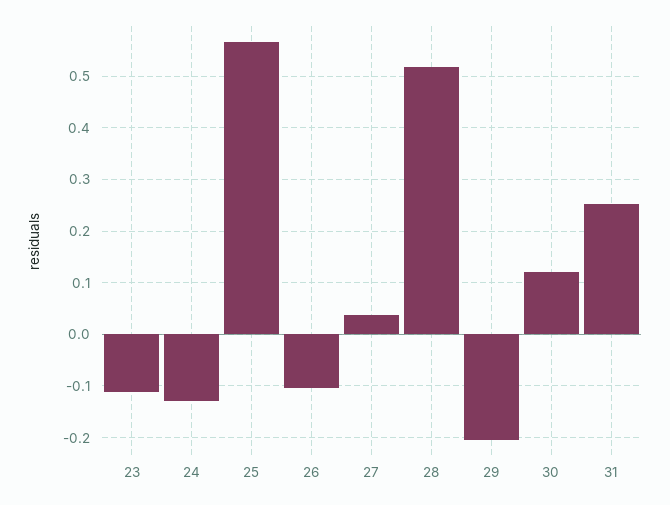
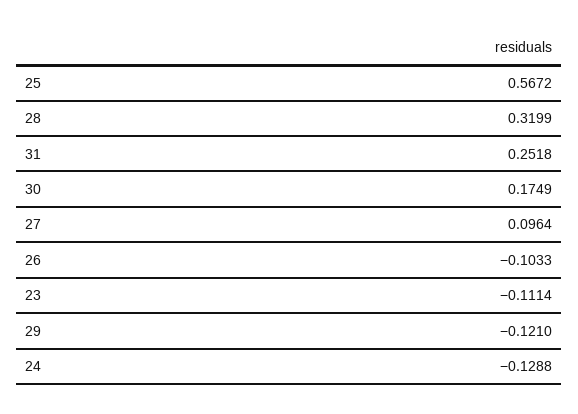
27: 0.04 -> 0.0964
28: 0.52 -> 0.3199
29: -0.2 -> -0.121
30: 0.12 -> 0.1749

